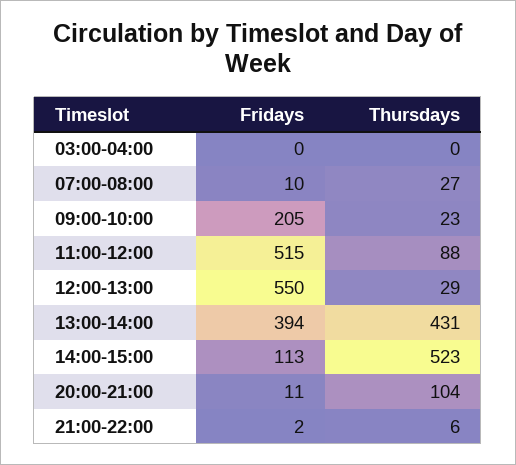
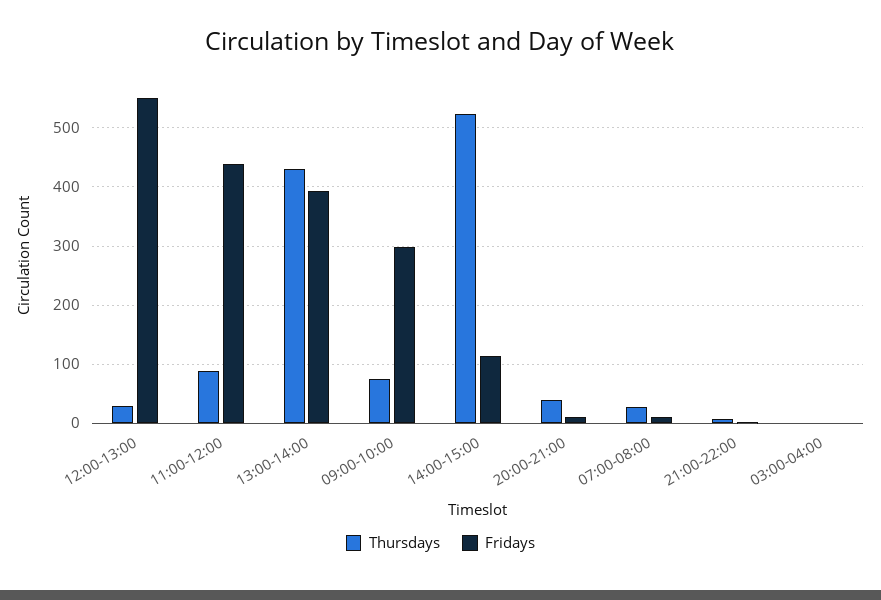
Fridays, 09:00-10:00: 205 -> 300
Thursdays, 09:00-10:00: 23 -> 80
Fridays, 11:00-12:00: 515 -> 440
Thursdays, 20:00-21:00: 104 -> 40

